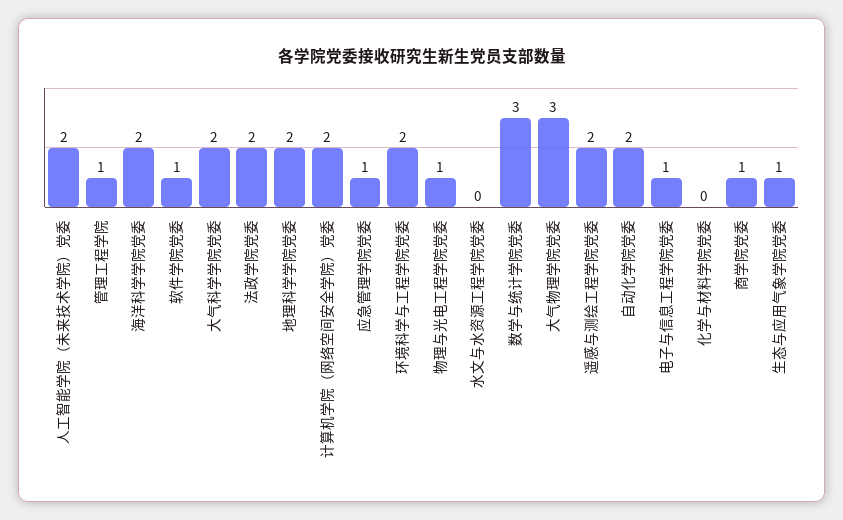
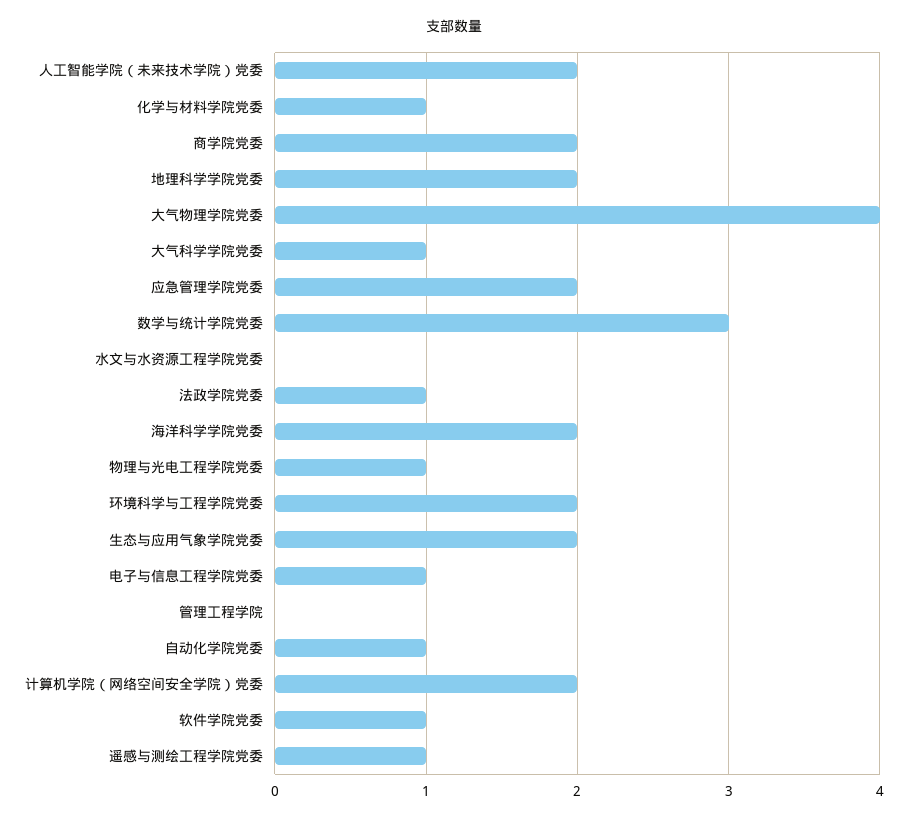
管理工程学院: 1 -> 0
大气科学学院党委: 2 -> 1
法政学院党委: 2 -> 1
应急管理学院党委: 1 -> 2
大气物理学院党委: 3 -> 4
遥感与测绘工程学院党委: 2 -> 1
自动化学院党委: 2 -> 1
化学与材料学院党委: 0 -> 1
商学院党委: 1 -> 2
生态与应用气象学院党委: 1 -> 2

